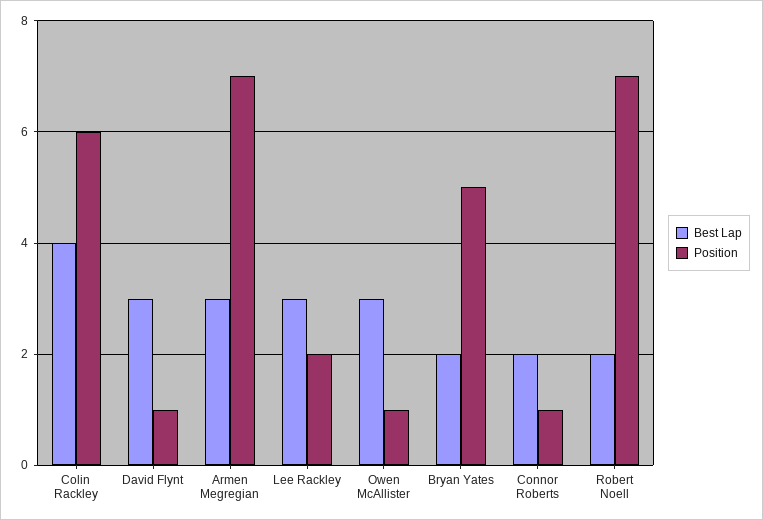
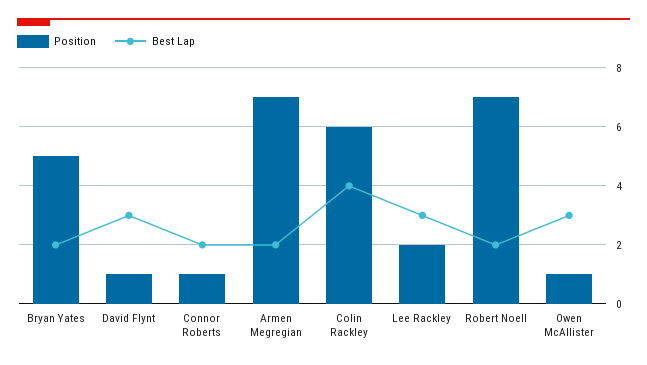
Best Lap, Armen Megregian: 3 -> 2

